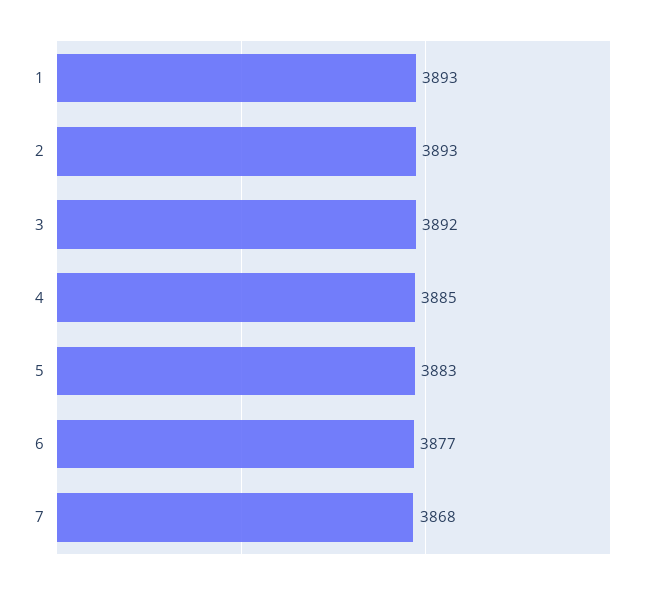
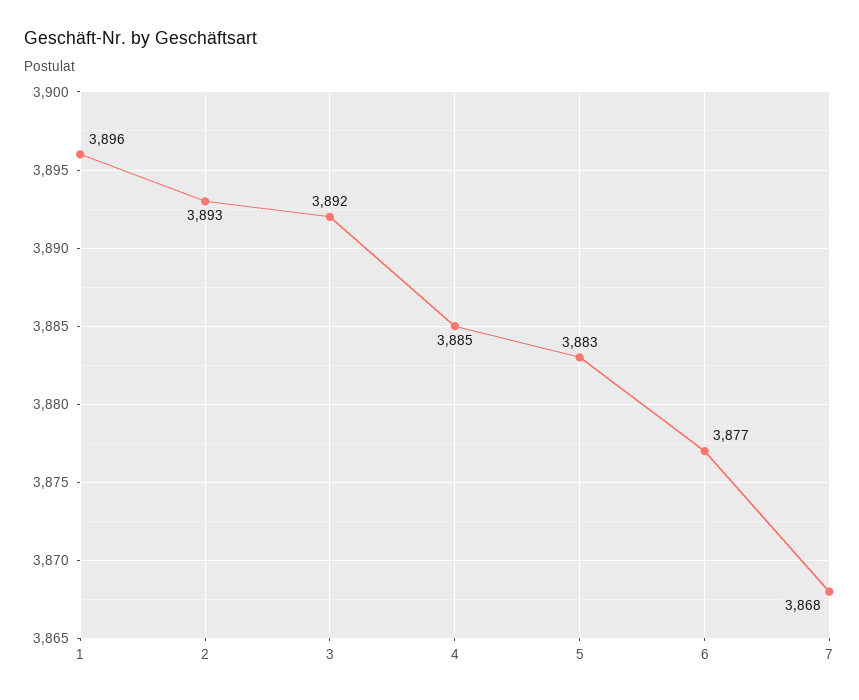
1: 3893 -> 3896

